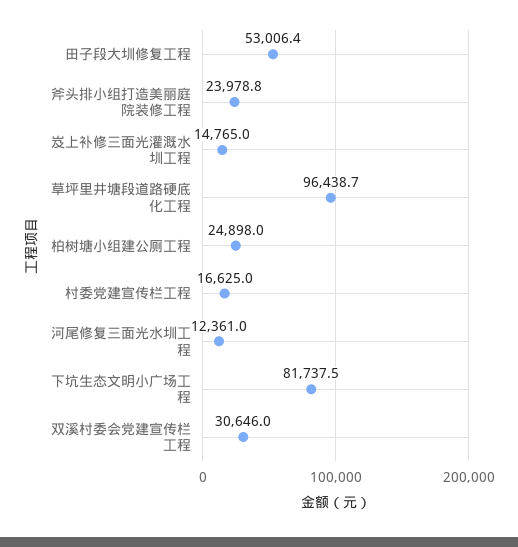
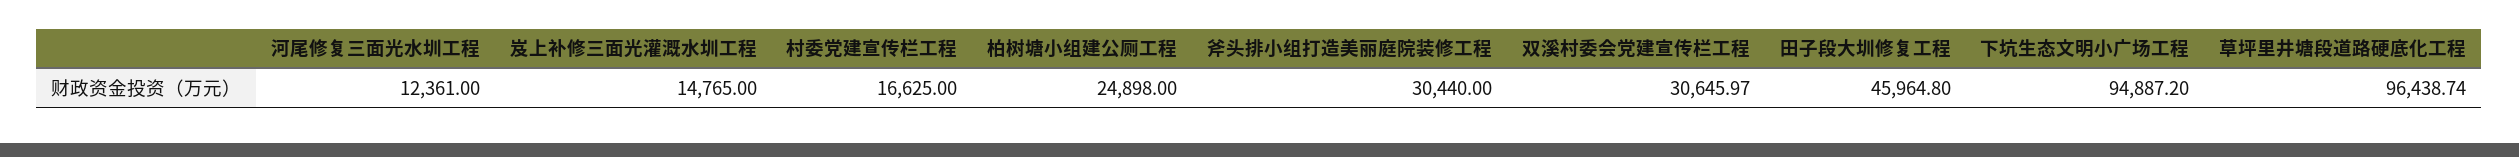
田子段大圳修复工程: 53006.4 -> 45964.8
斧头排小组打造美丽庭院装修工程: 23978.8 -> 30440
下坑生态文明小广场工程: 81737.5 -> 94887.2

